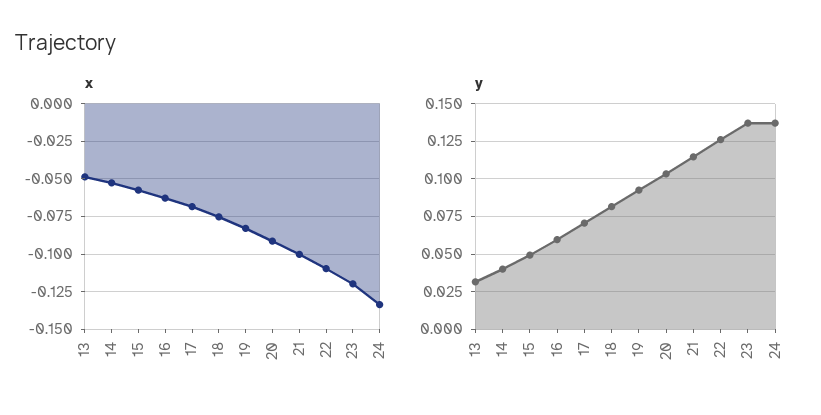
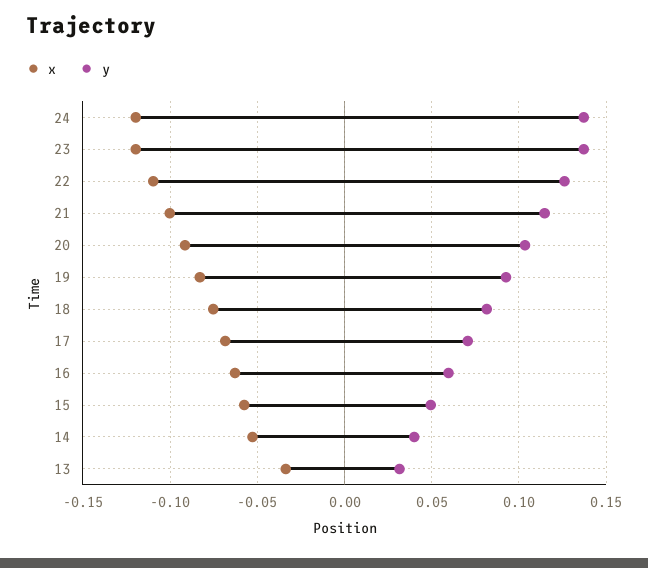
x, 13: -0.05 -> -0.035
x, 24: -0.135 -> -0.12

